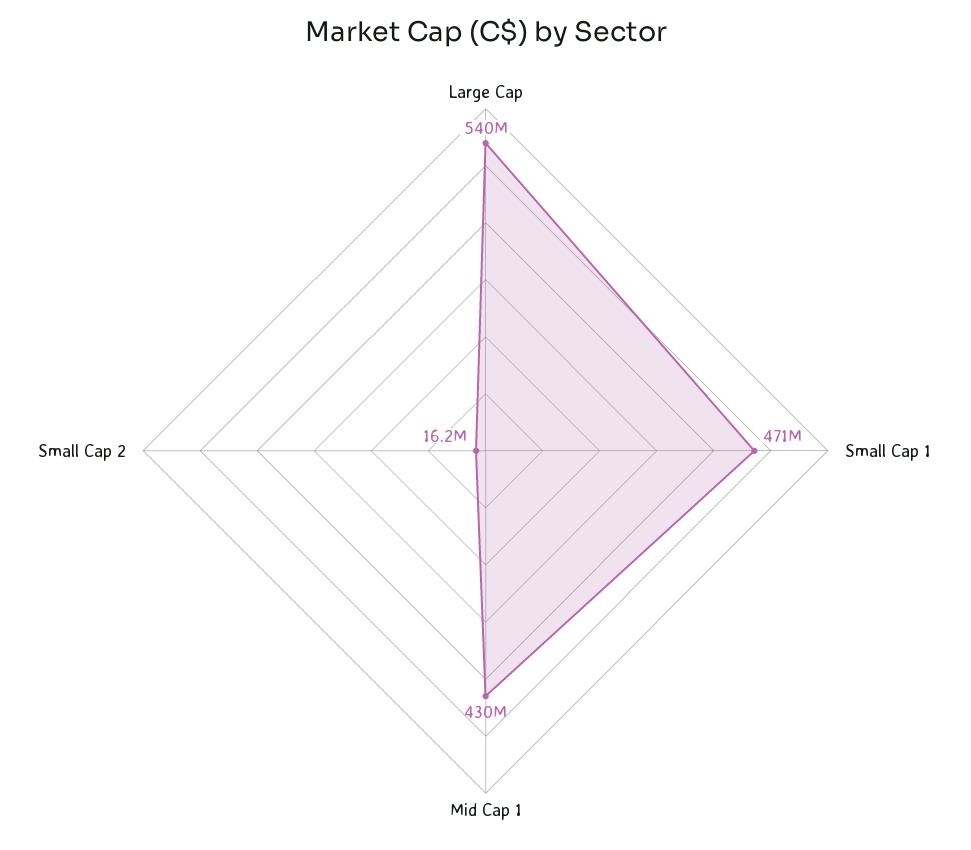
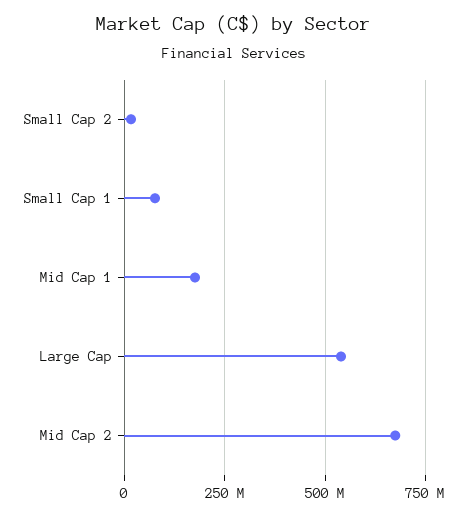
Small Cap 1: 471000000 -> 75000000
Mid Cap 1: 430000000 -> 175000000
Mid Cap 2: none -> 675000000

